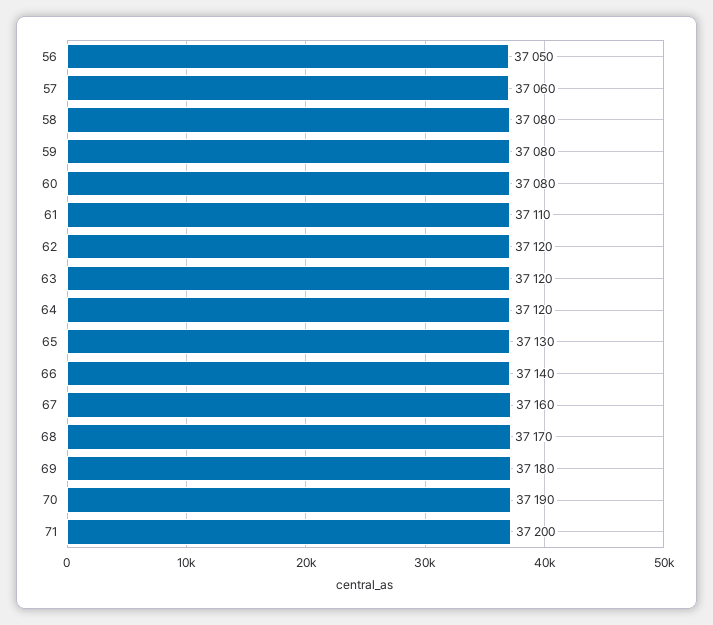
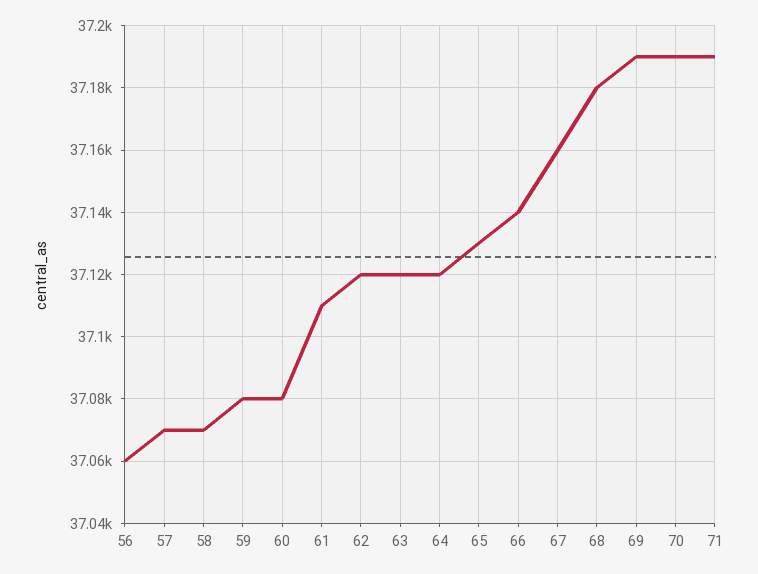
56: 37050 -> 37060
57: 37060 -> 37070
58: 37080 -> 37070
68: 37170 -> 37180
69: 37180 -> 37190
71: 37200 -> 37190

